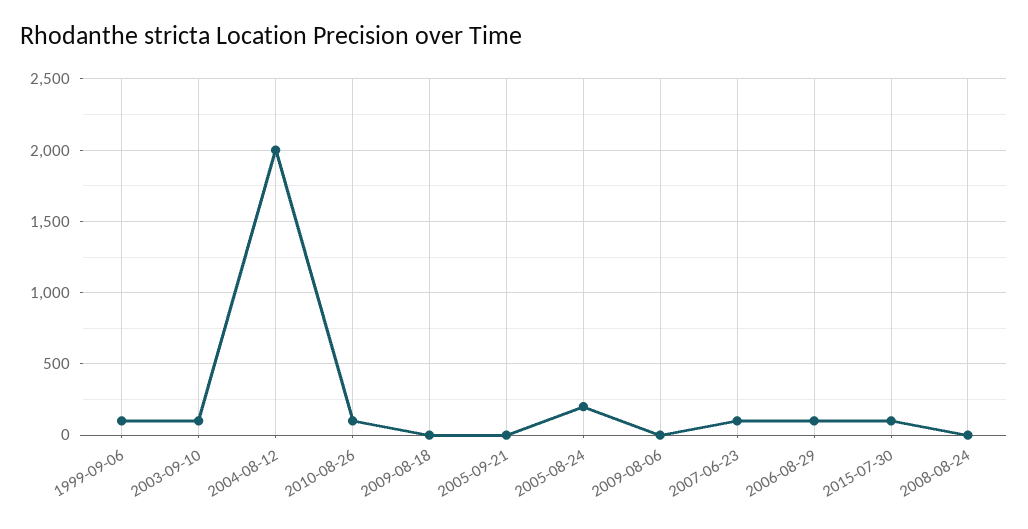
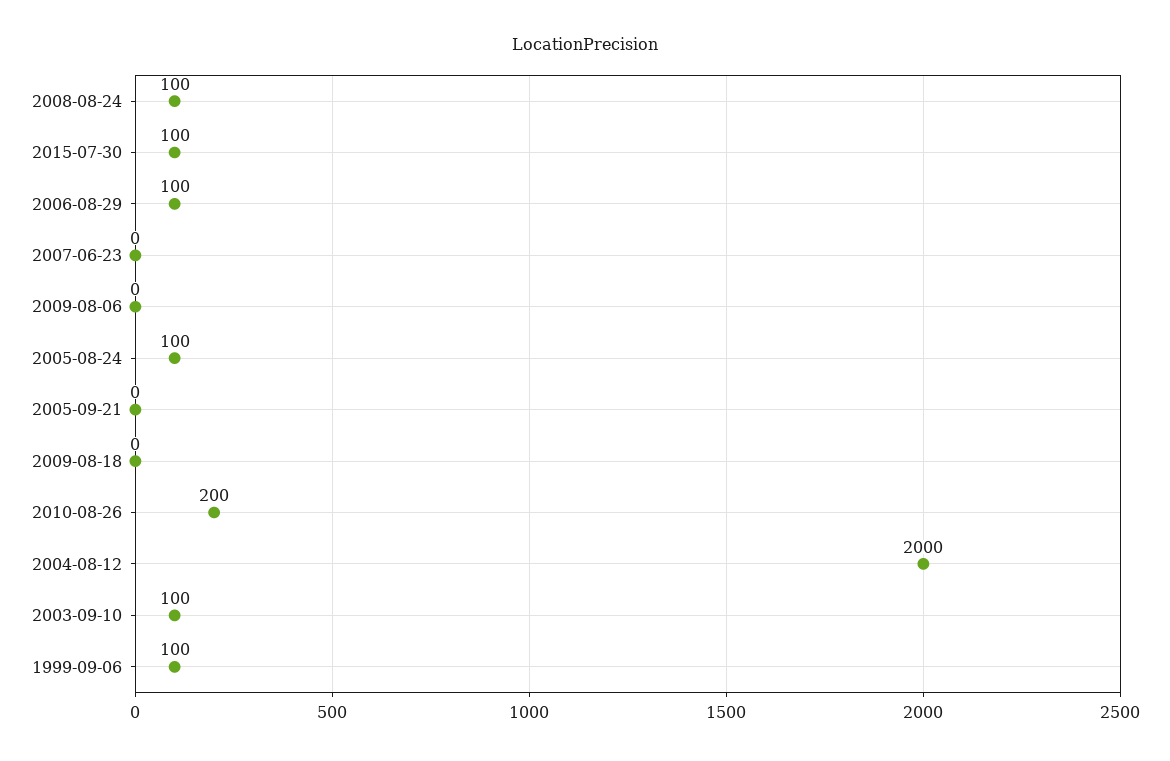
2010-08-26: 100 -> 200
2005-08-24: 200 -> 100
2007-06-23: 100 -> 0
2008-08-24: 0 -> 100

